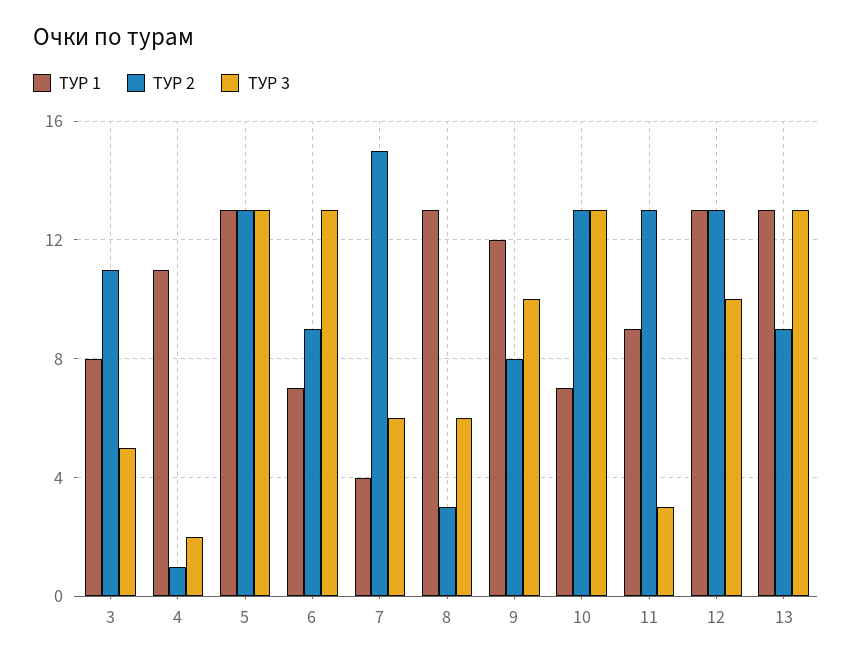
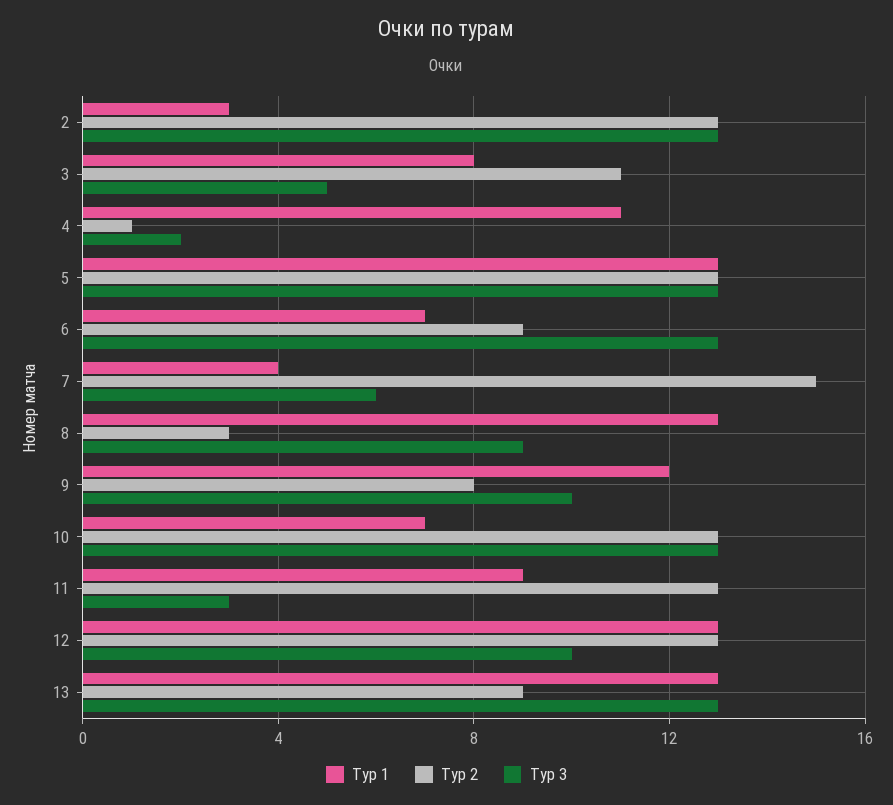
ТУР 3, 8: 6 -> 9
ТУР 1, 2: none -> 3
ТУР 2, 2: none -> 13
ТУР 3, 2: none -> 13

